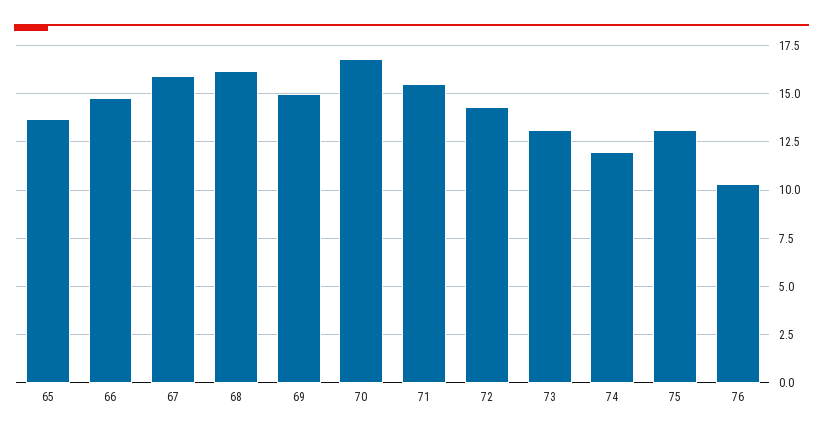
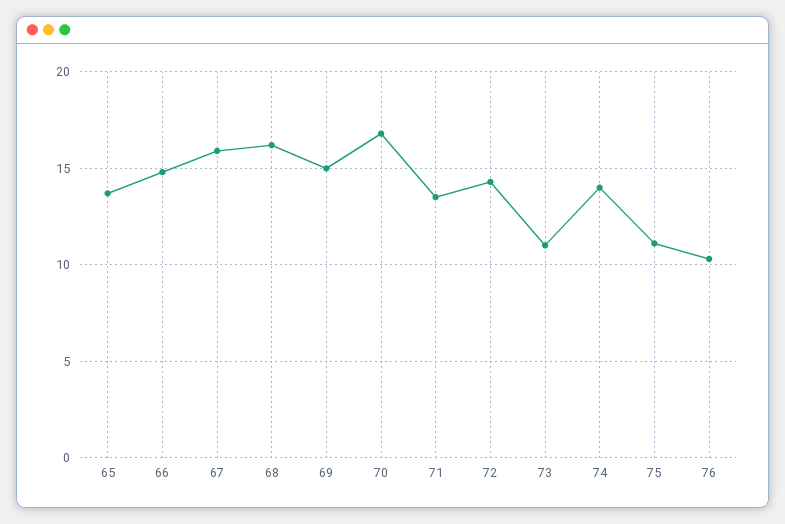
71: 15.5 -> 13.5
73: 13 -> 11
74: 12 -> 14
75: 13 -> 11

